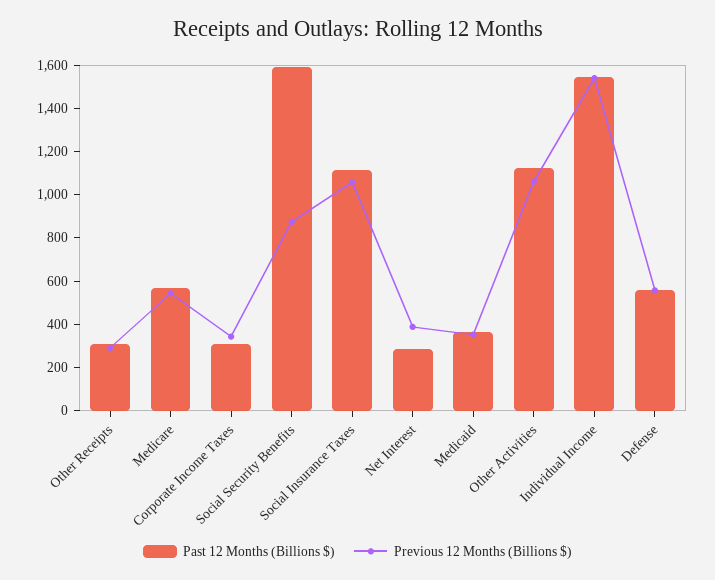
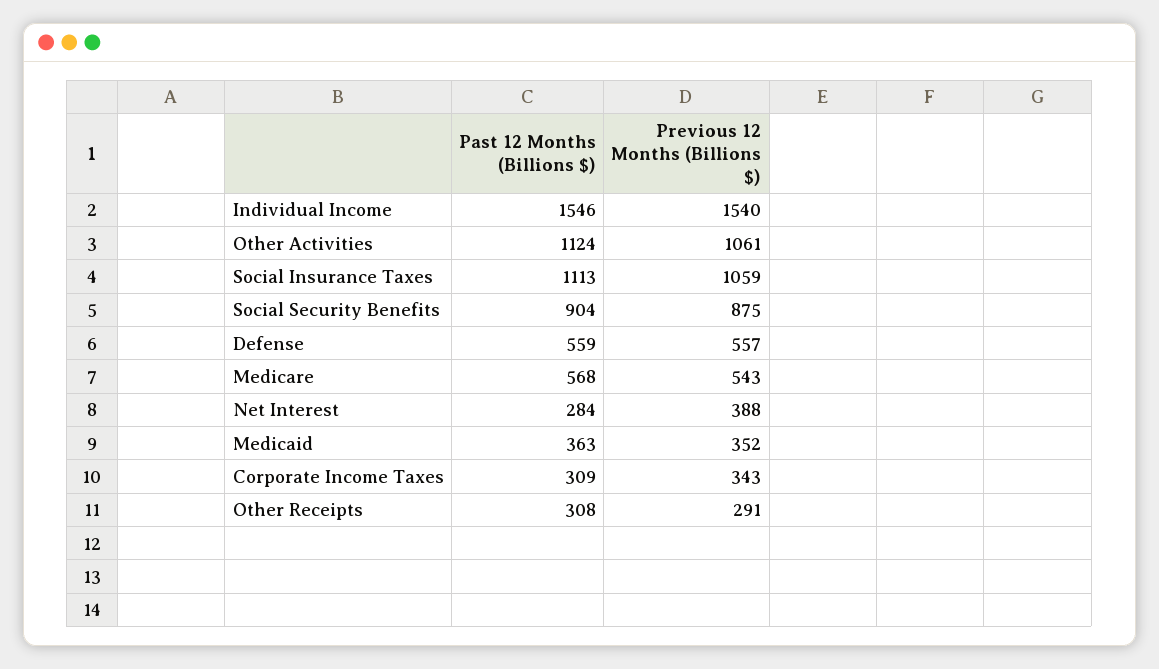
Past 12 Months (Billions $), Social Security Benefits: 1600 -> 904

